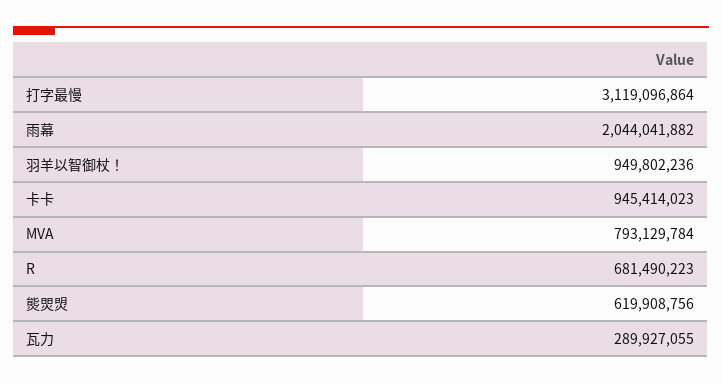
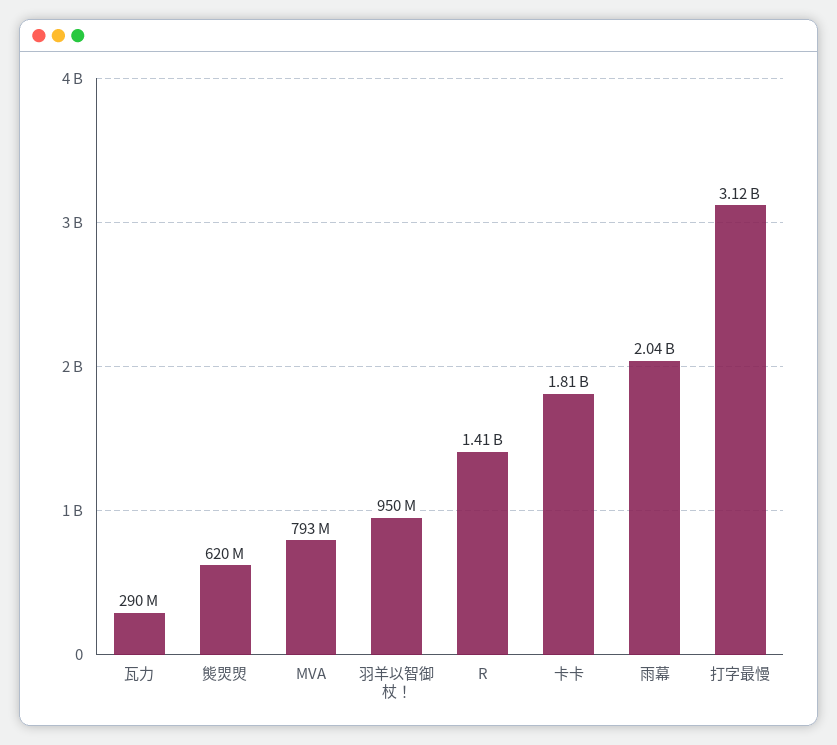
卡卡: 945414023 -> 1810000000
R: 681490223 -> 1410000000

